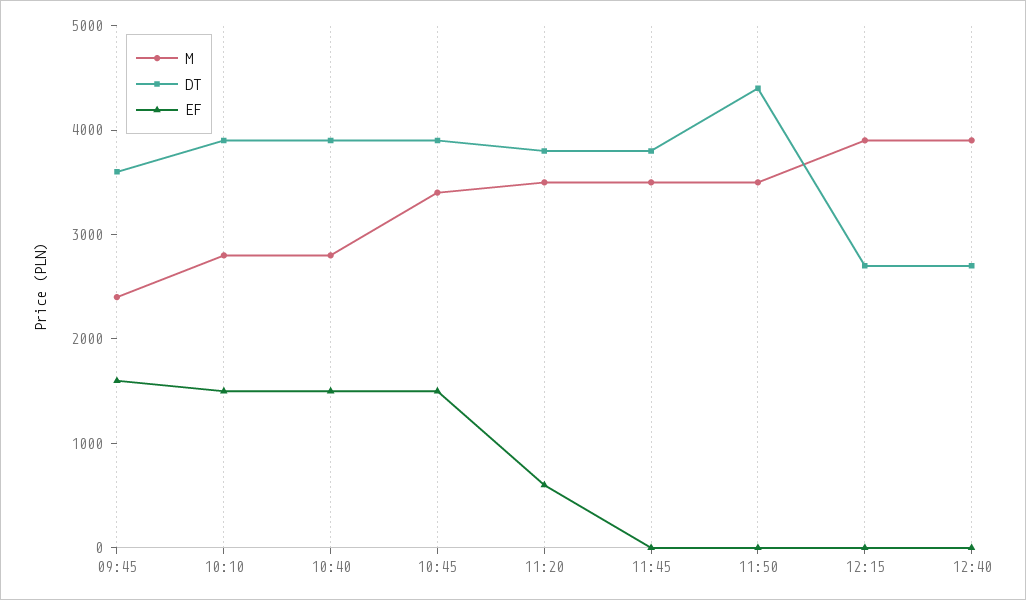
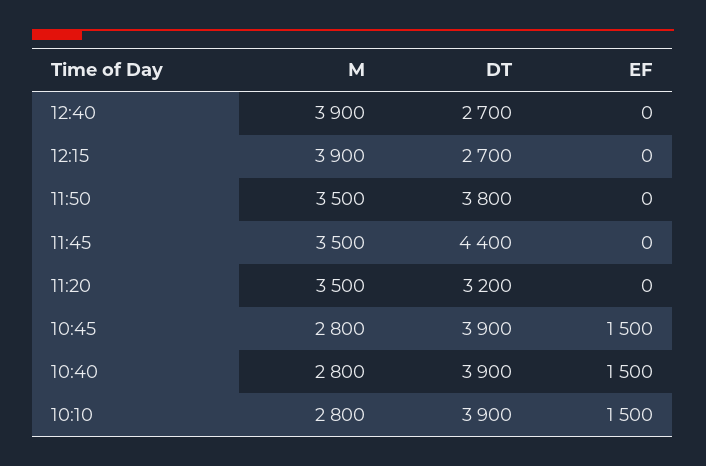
M, 09:45: 2400 -> none
DT, 09:45: 3600 -> none
EF, 09:45: 1600 -> none
M, 10:45: 3400 -> 2800
DT, 11:20: 3800 -> 3200
EF, 11:20: 600 -> 0
DT, 11:45: 3800 -> 4400
DT, 11:50: 4400 -> 3800

